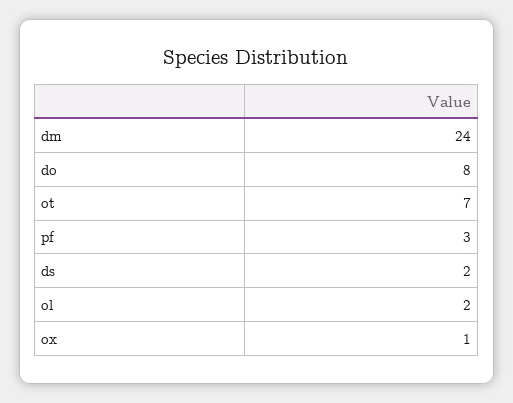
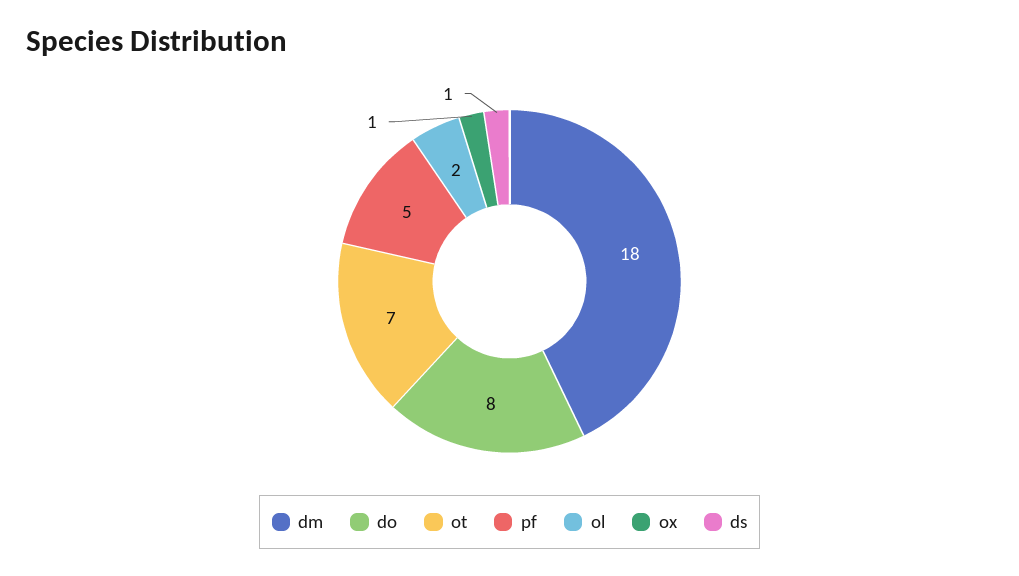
dm: 24 -> 18
pf: 3 -> 5
ds: 2 -> 1

